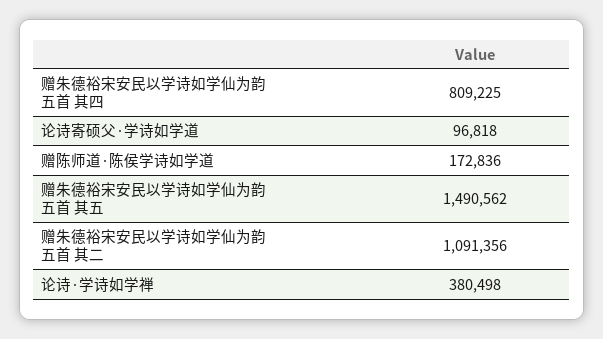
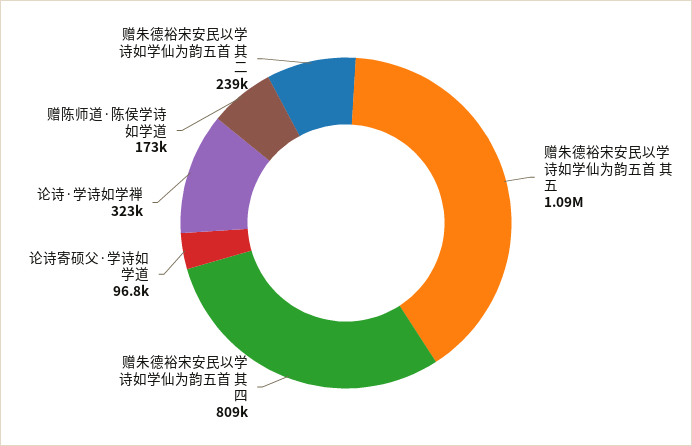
赠朱德裕宋安民以学诗如学仙为韵五首 其五: 1490562 -> 1090000
赠朱德裕宋安民以学诗如学仙为韵五首 其二: 1091356 -> 239000
论诗·学诗如学禅: 380498 -> 323000

